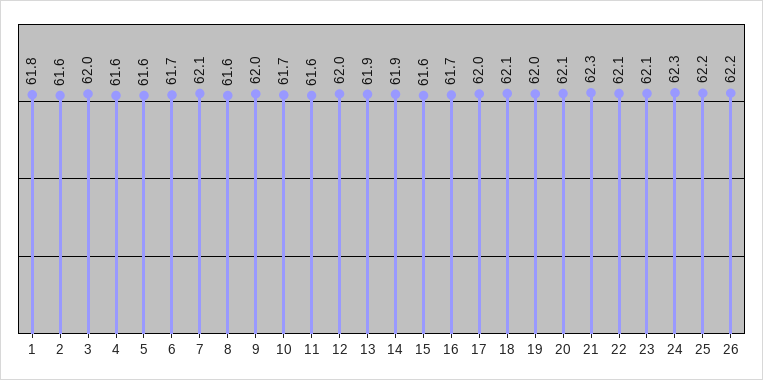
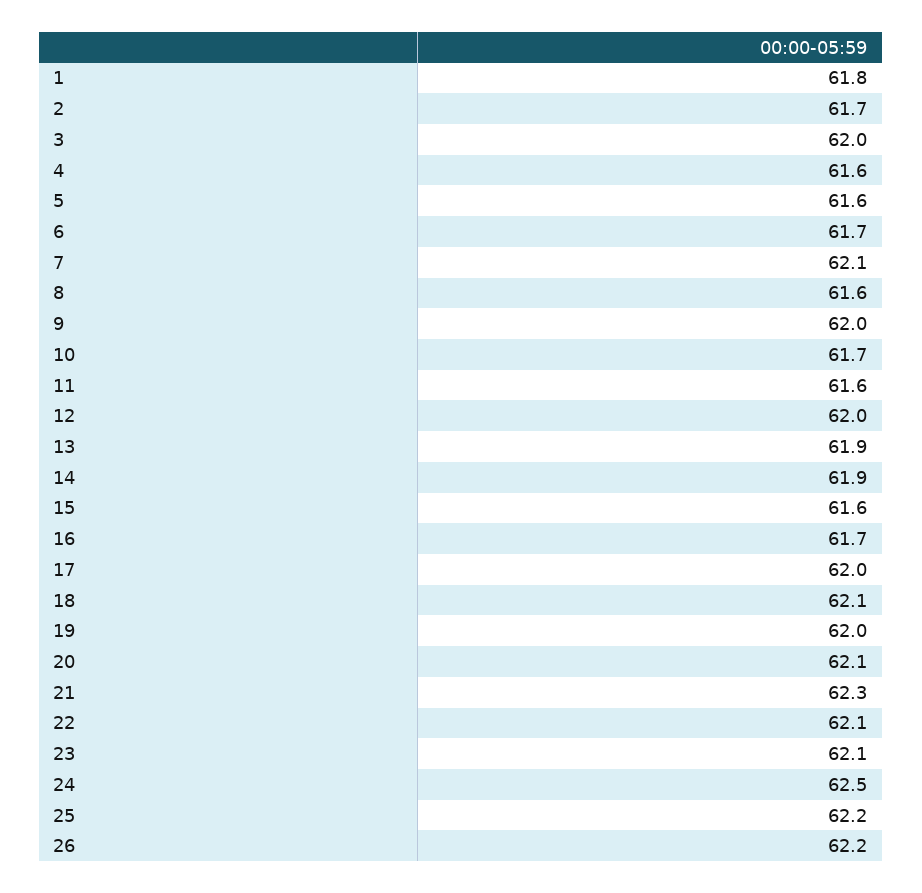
2: 61.6 -> 61.7
24: 62.3 -> 62.5

